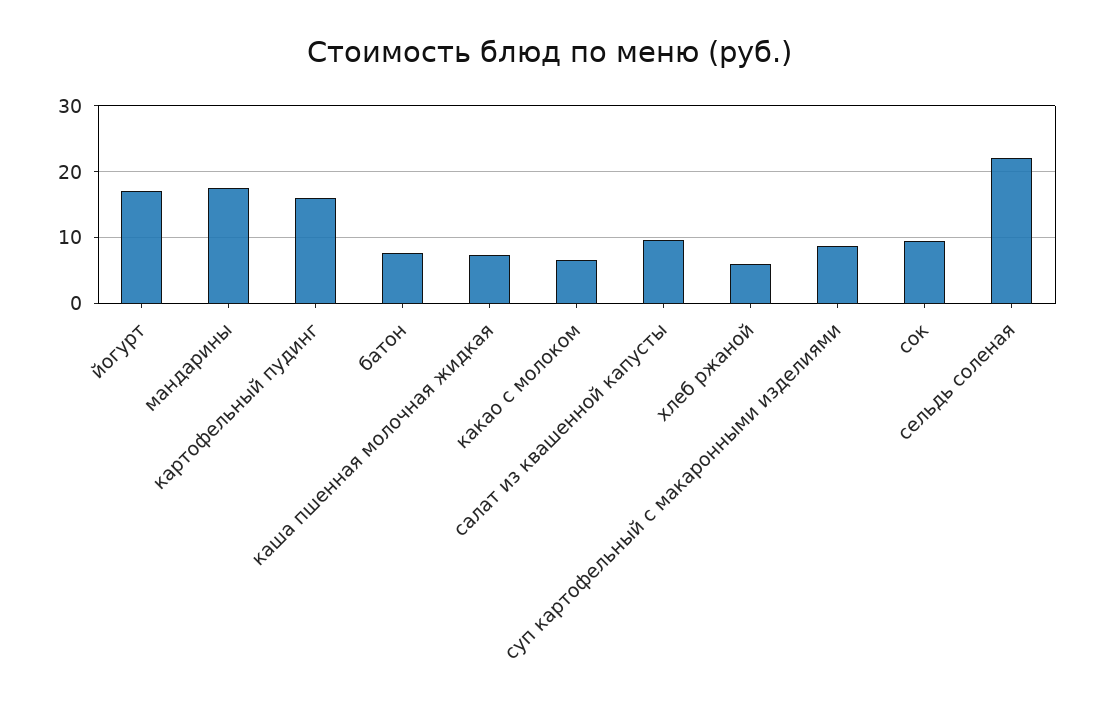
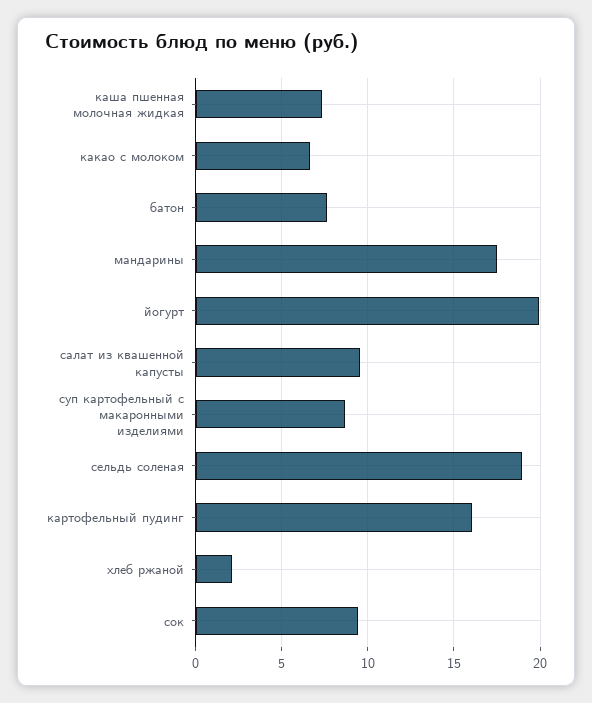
йогурт: 17 -> 20
хлеб ржаной: 6 -> 2
сельдь соленая: 22 -> 19

